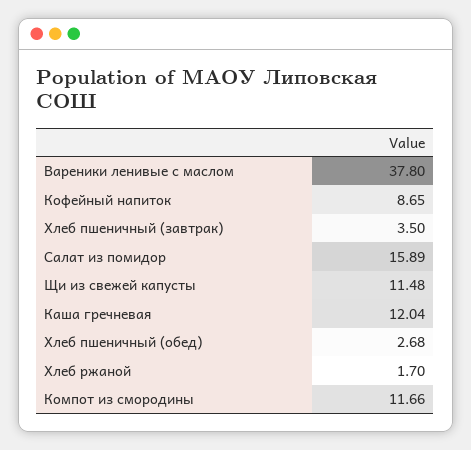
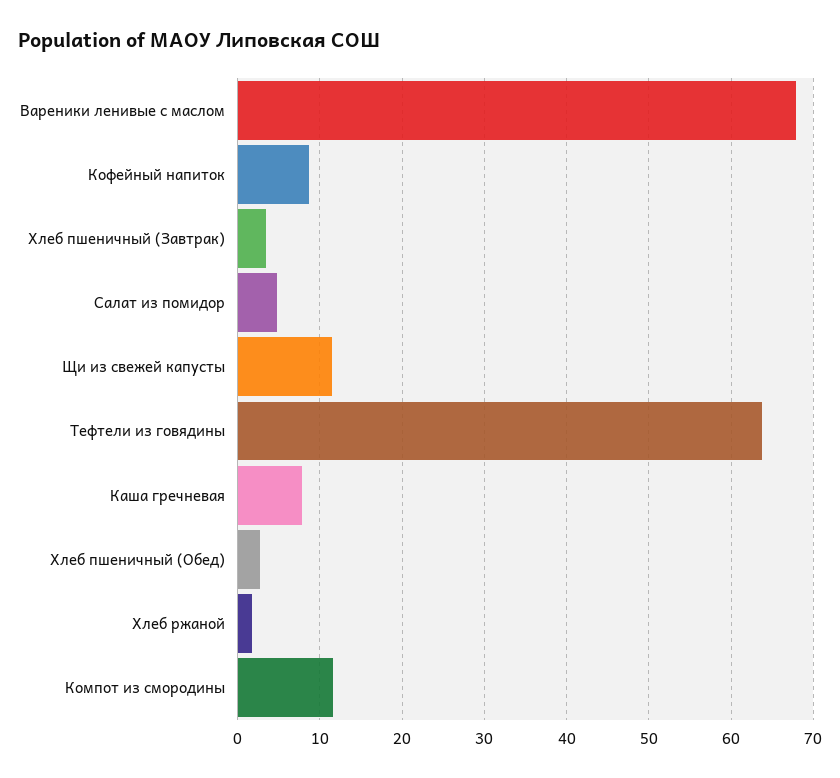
Вареники ленивые с маслом: 37.8 -> 68
Салат из помидор: 15.89 -> 5
Каша гречневая: 12.04 -> 8
Тефтели из говядины: none -> 64

